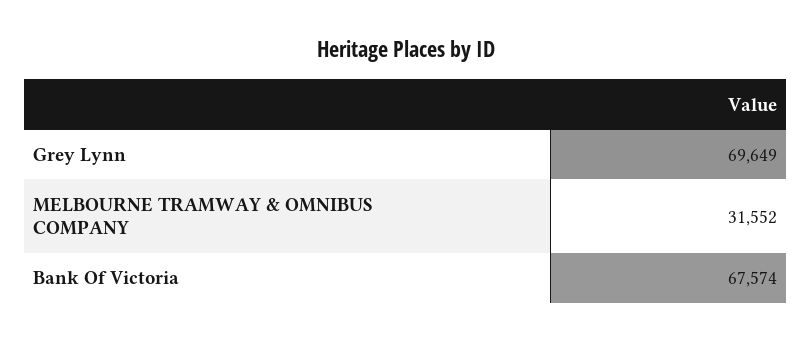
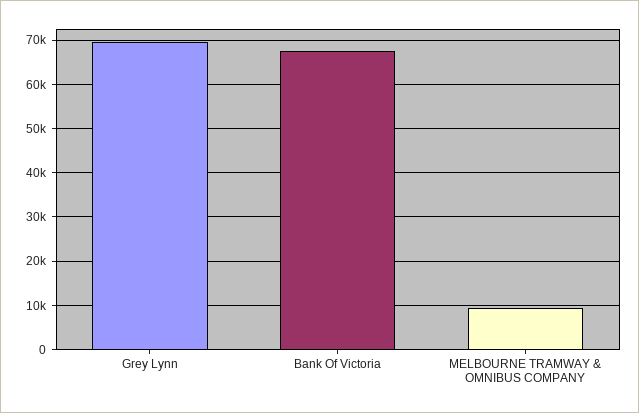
MELBOURNE TRAMWAY & OMNIBUS COMPANY: 31552 -> 10000

